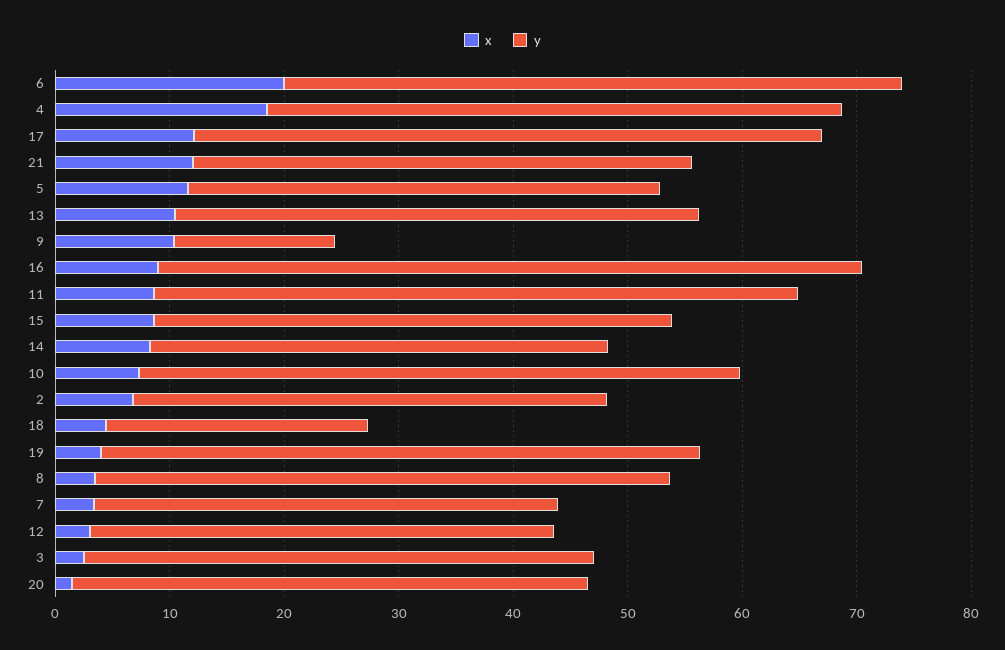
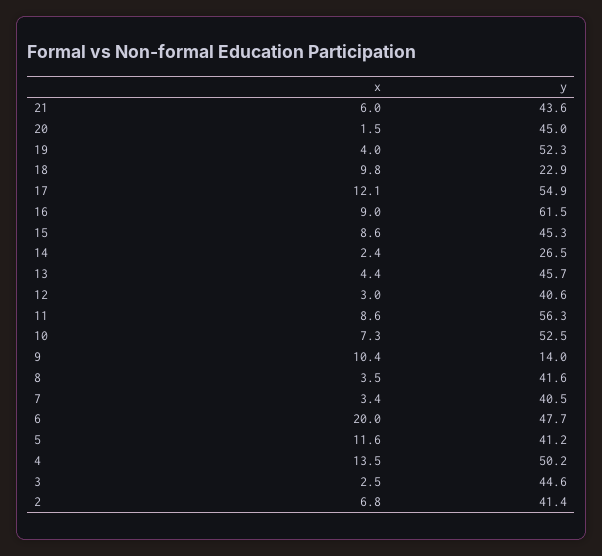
y, 6: 54 -> 47.7
x, 4: 18 -> 13.5
x, 21: 12 -> 6
x, 13: 10 -> 4.4
x, 14: 8 -> 2.4
y, 14: 40 -> 26.5
x, 18: 4 -> 9.8
y, 8: 50 -> 41.6

